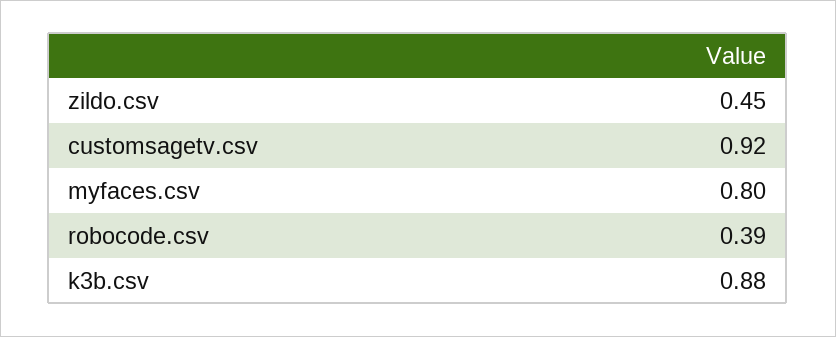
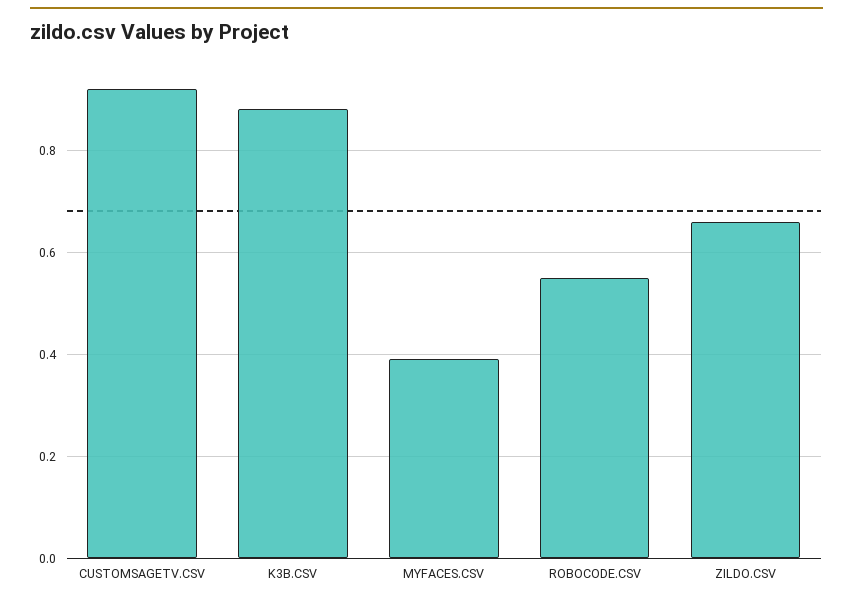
zildo.csv: 0.45 -> 0.65
myfaces.csv: 0.8 -> 0.4
robocode.csv: 0.39 -> 0.55

